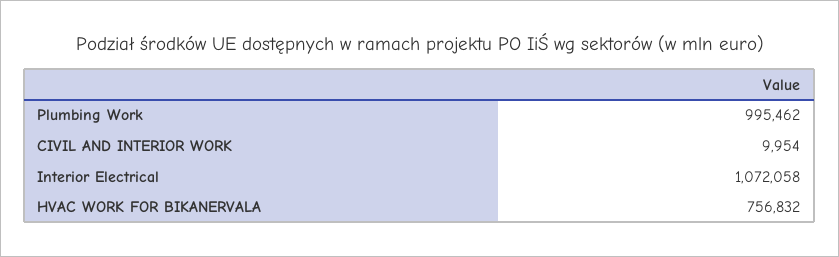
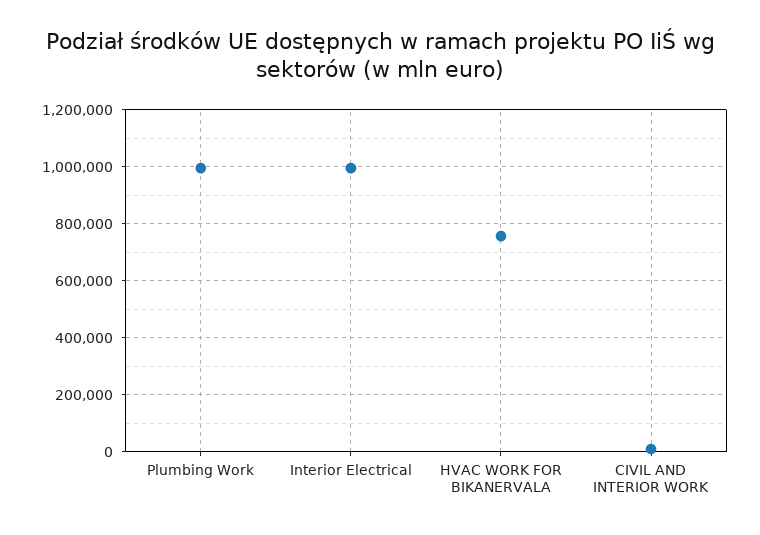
Interior Electrical: 1072058 -> 1000000

